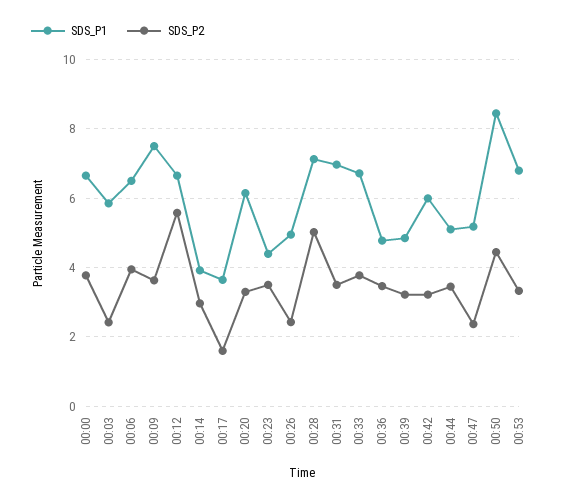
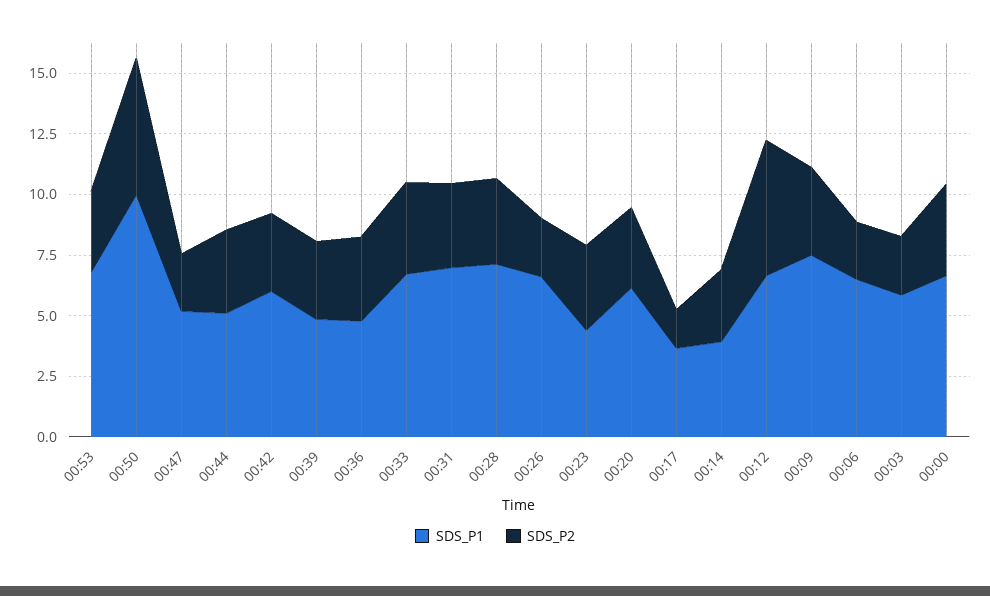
SDS_P2, 00:06: 4 -> 2.5
SDS_P1, 00:26: 5 -> 6.5
SDS_P2, 00:28: 5 -> 3.5
SDS_P1, 00:50: 8.4 -> 10
SDS_P2, 00:50: 4.4 -> 5.5

